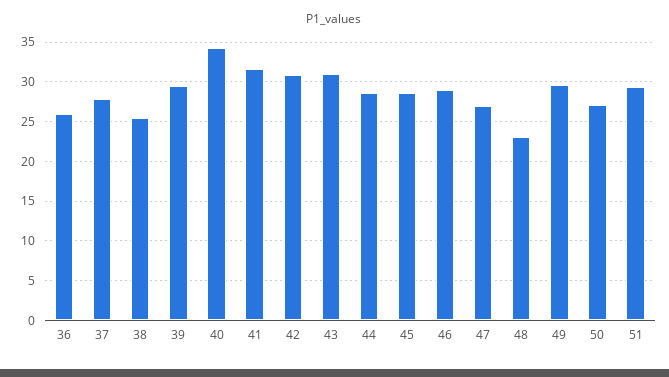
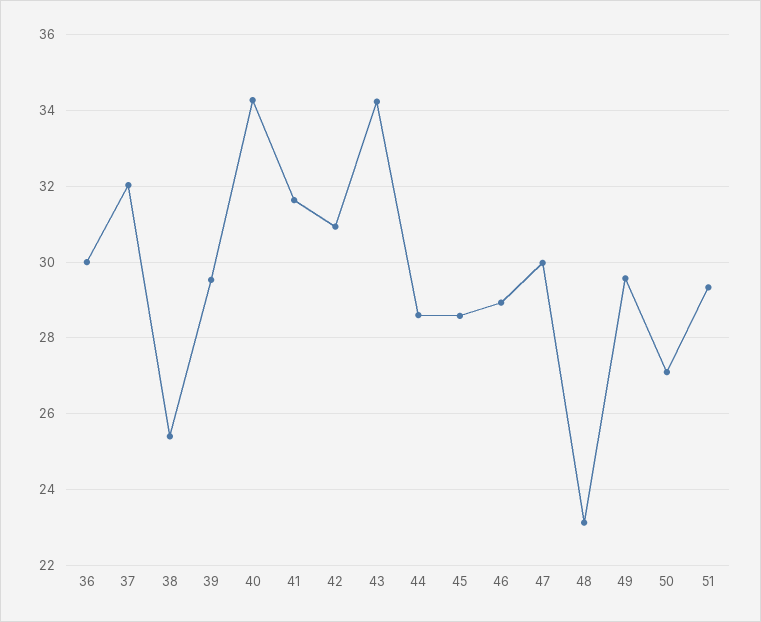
36: 26 -> 30
37: 28 -> 32
43: 31 -> 34.2
47: 27 -> 30

